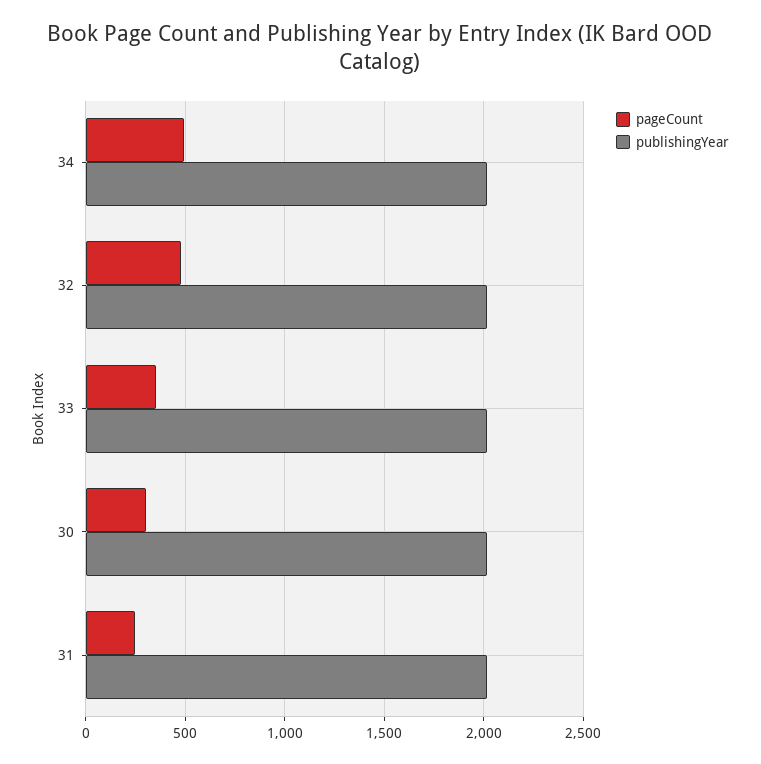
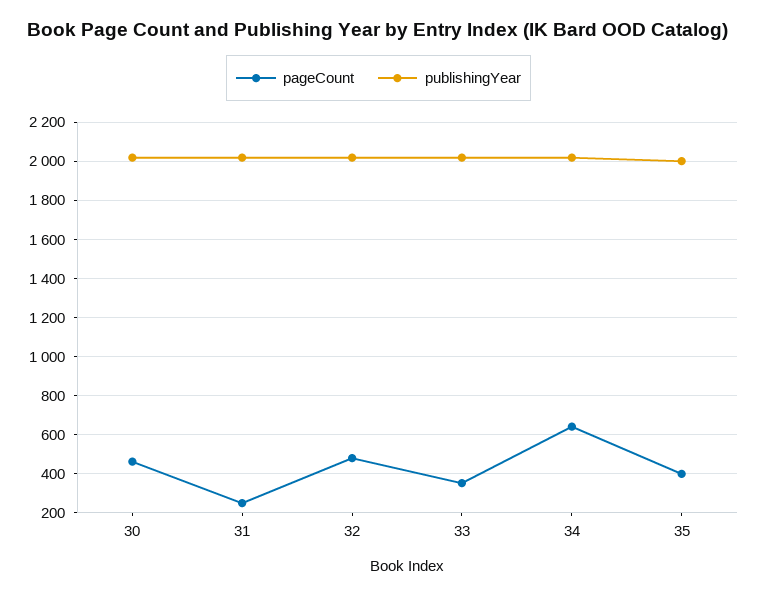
pageCount, 34: 500 -> 650
pageCount, 30: 300 -> 450
pageCount, 35: none -> 400
publishingYear, 35: none -> 2000

